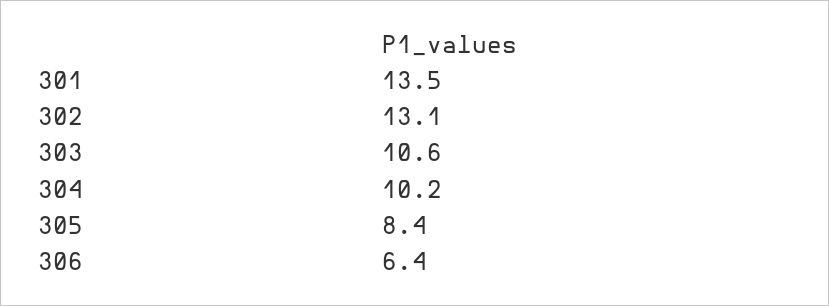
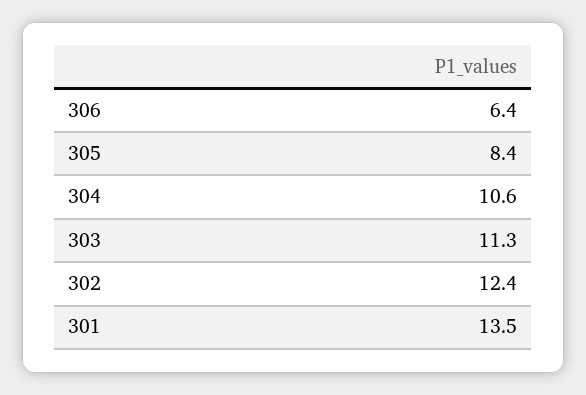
302: 13.1 -> 12.4
303: 10.6 -> 11.3
304: 10.2 -> 10.6

